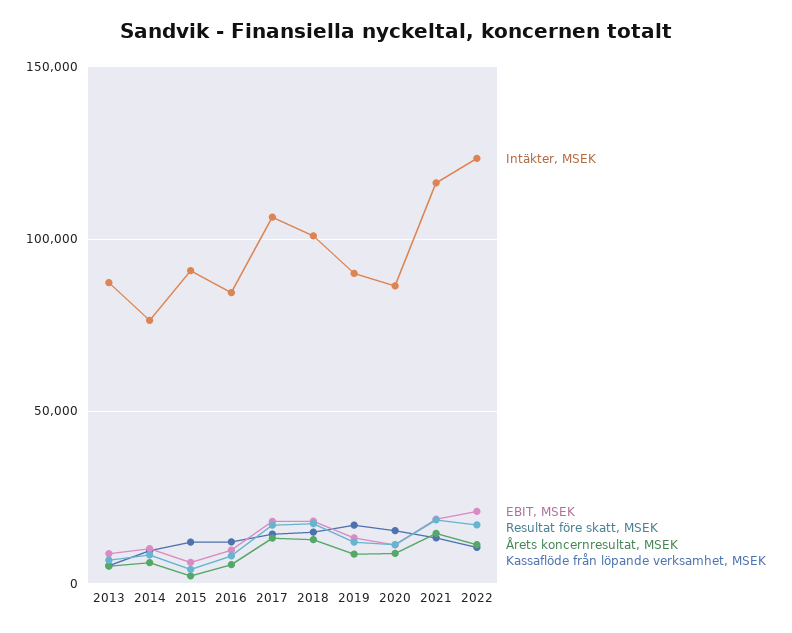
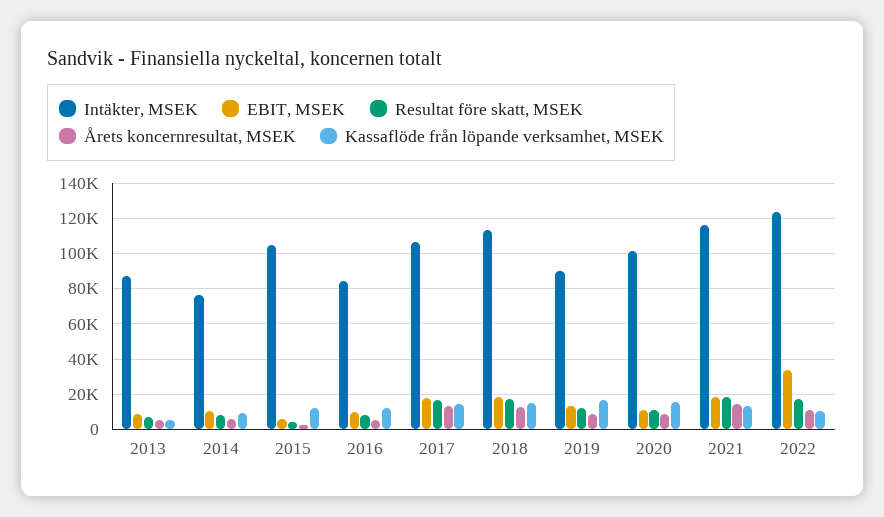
Intäkter, MSEK, 2015: 90000 -> 105000
Intäkter, MSEK, 2018: 100000 -> 115000
Intäkter, MSEK, 2020: 85000 -> 100000
EBIT, MSEK, 2022: 20000 -> 35000

